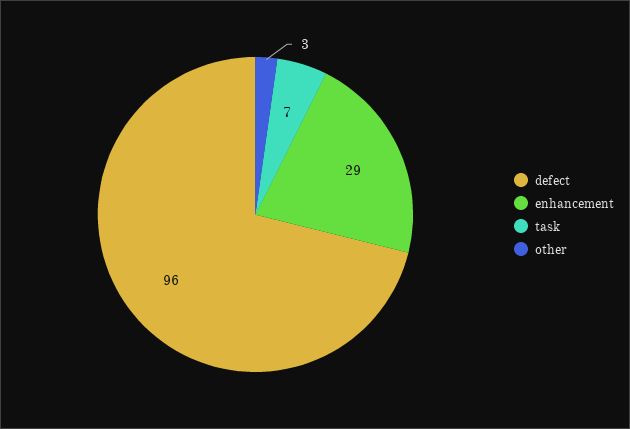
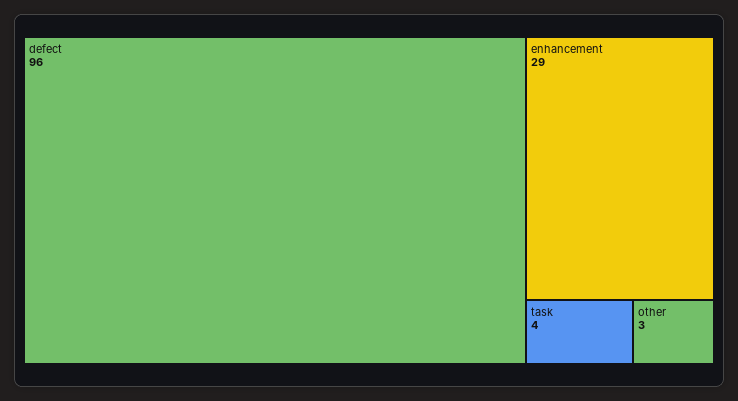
task: 7 -> 4

